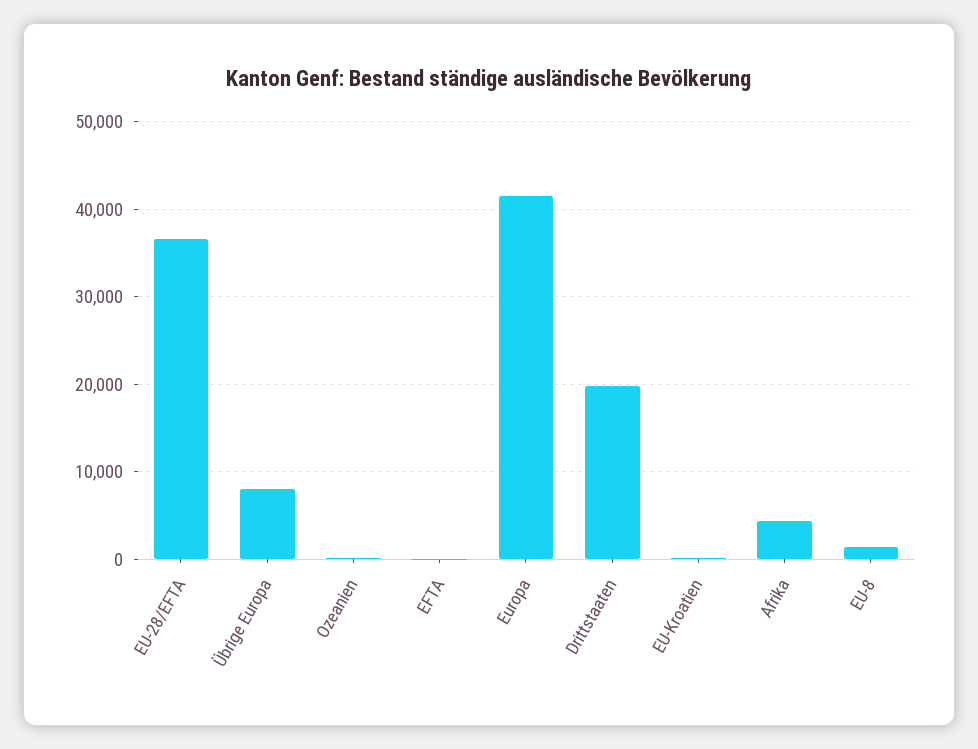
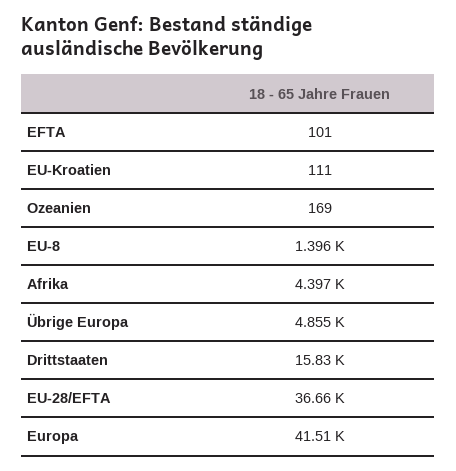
Übrige Europa: 8000 -> 4855
Drittstaaten: 20000 -> 15830

